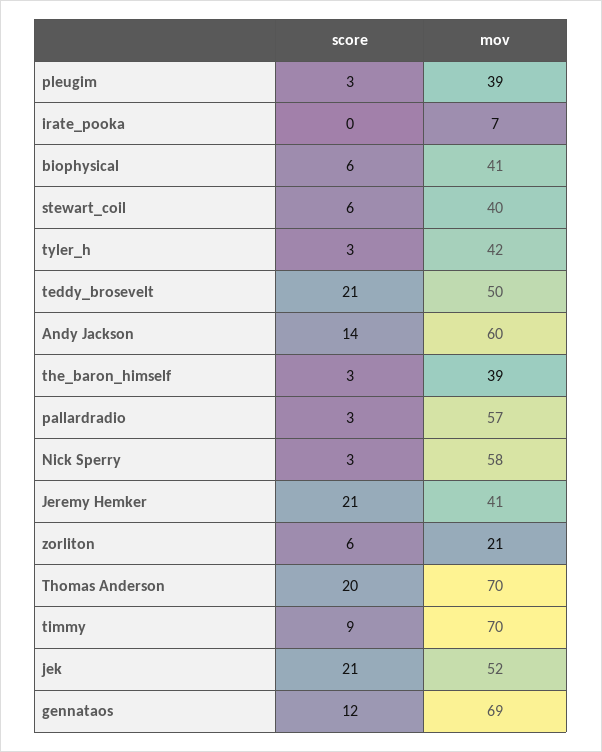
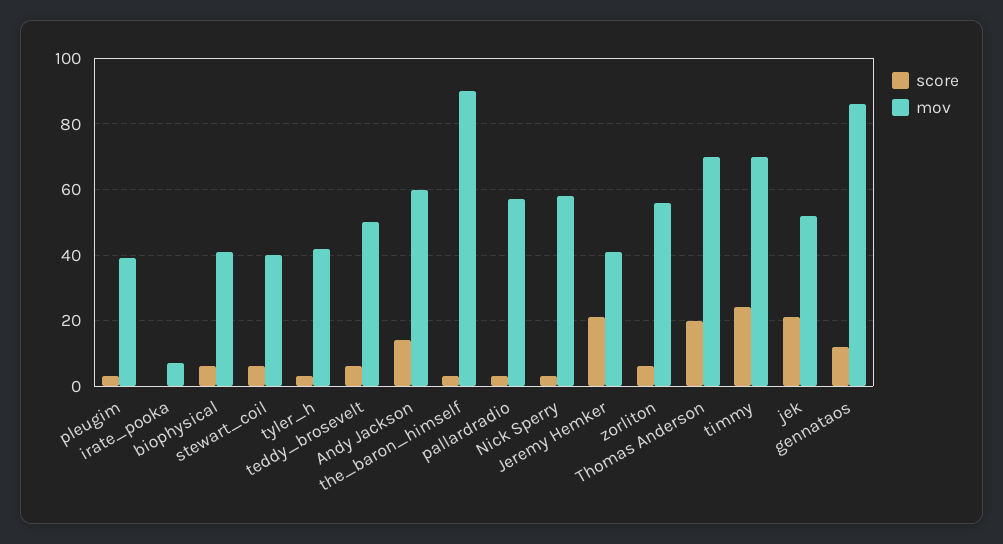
score, teddy_brosevelt: 21 -> 5
mov, the_baron_himself: 39 -> 90
mov, zorliton: 21 -> 55
score, timmy: 9 -> 25
mov, gennataos: 69 -> 85

